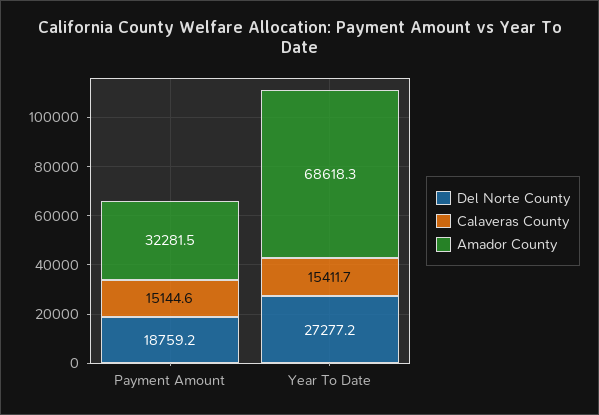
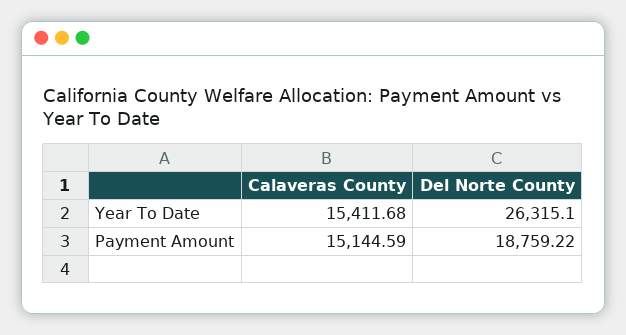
Amador County, Payment Amount: 32281.5 -> none
Del Norte County, Year To Date: 27277.2 -> 26315.1
Amador County, Year To Date: 68618.3 -> none

